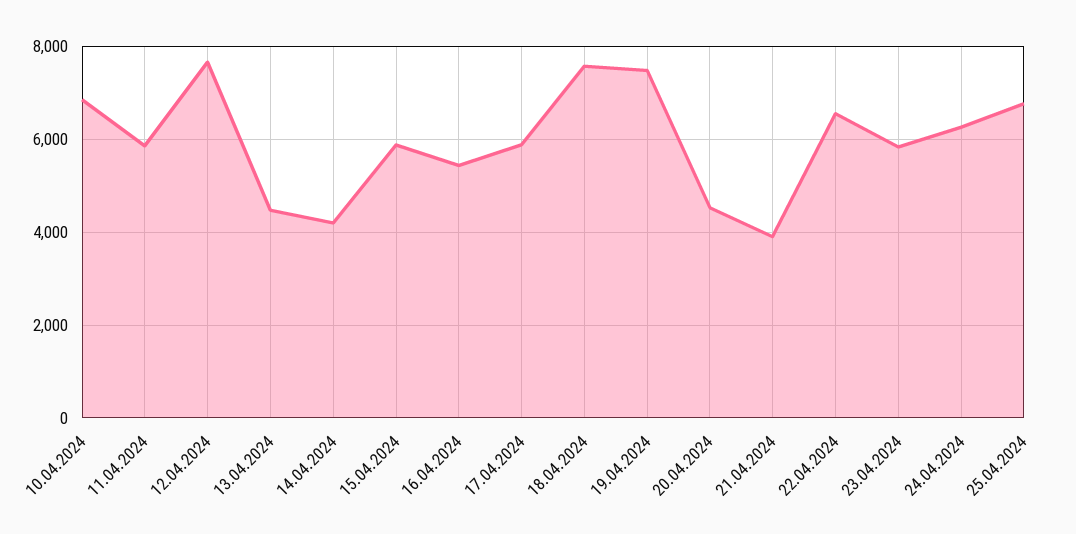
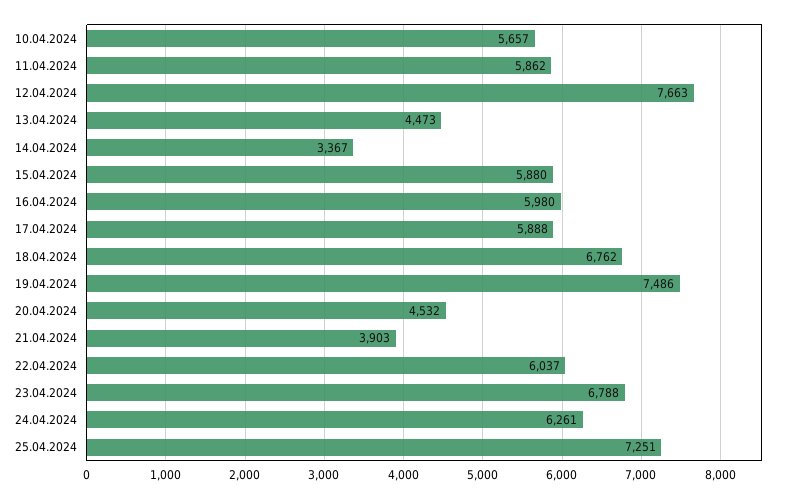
10.04.2024: 6800 -> 5657
14.04.2024: 4200 -> 3367
16.04.2024: 5400 -> 5980
18.04.2024: 7600 -> 6762
22.04.2024: 6600 -> 6037
23.04.2024: 5800 -> 6788
25.04.2024: 6800 -> 7251

